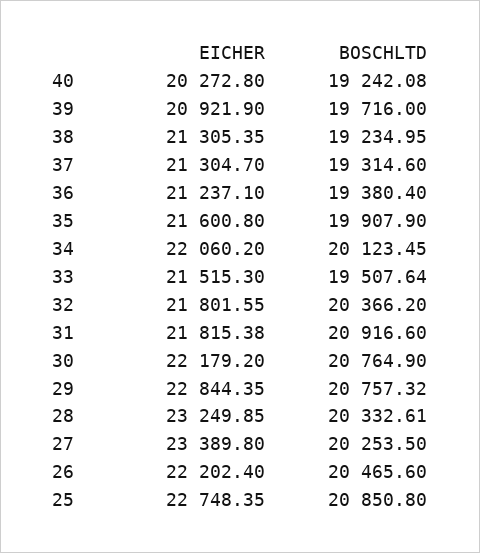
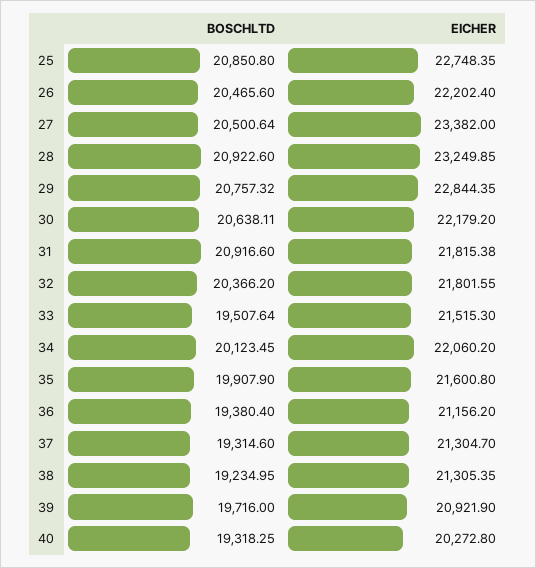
BOSCHLTD, 40: 19242.08 -> 19318.25
EICHER, 36: 21237.1 -> 21156.2
BOSCHLTD, 30: 20764.9 -> 20638.11
BOSCHLTD, 28: 20332.61 -> 20922.6
EICHER, 27: 23389.8 -> 23382
BOSCHLTD, 27: 20253.5 -> 20500.64

